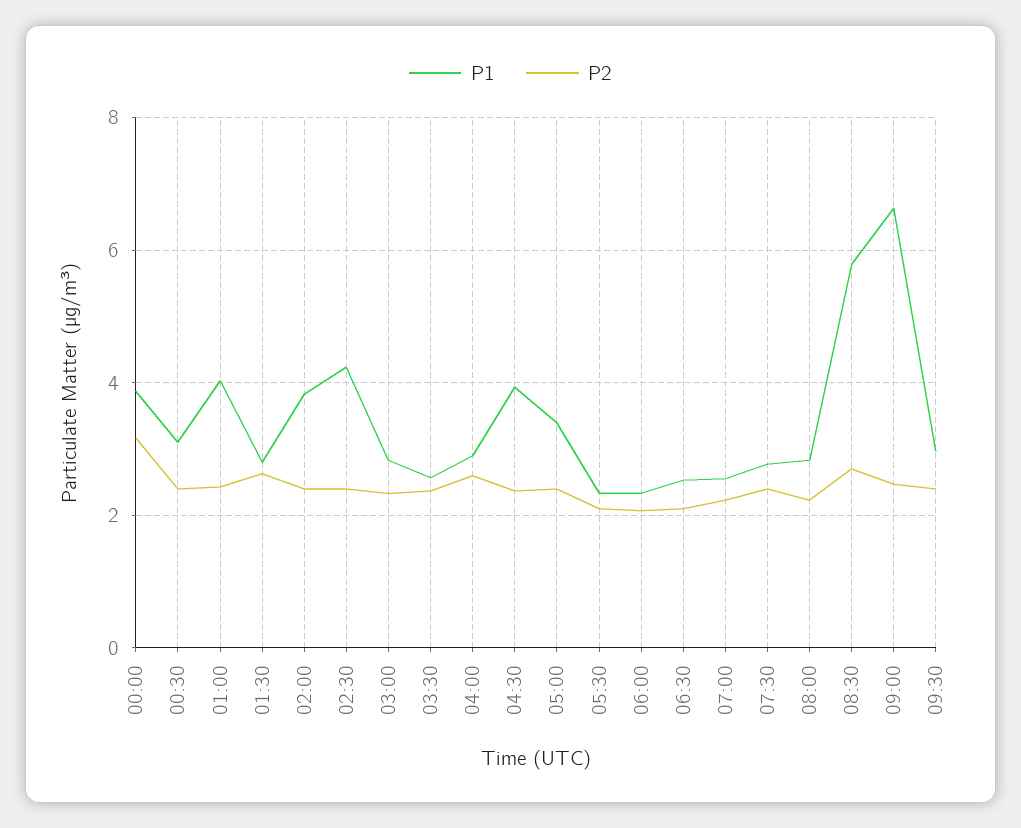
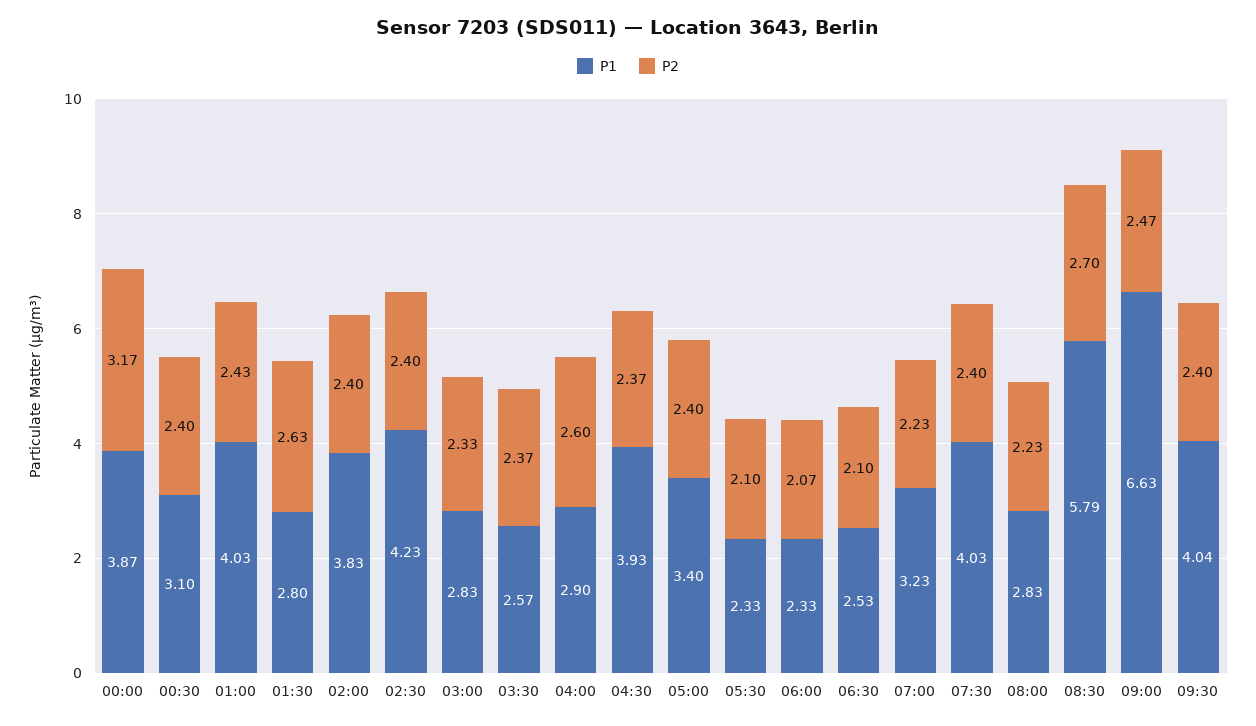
P1, 07:00: 2.6 -> 3.23
P1, 07:30: 2.8 -> 4.03
P1, 09:30: 3 -> 4.04

